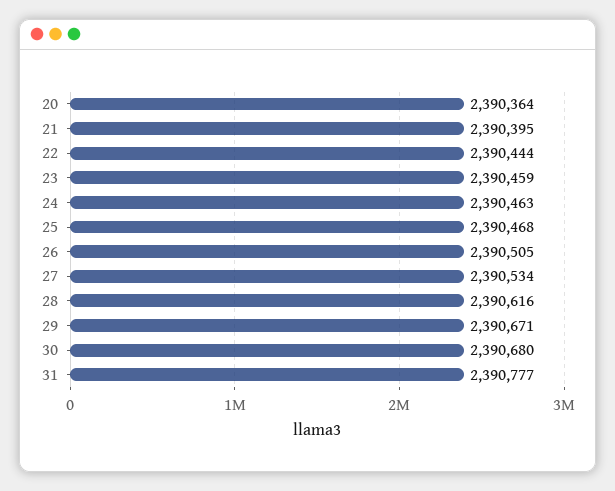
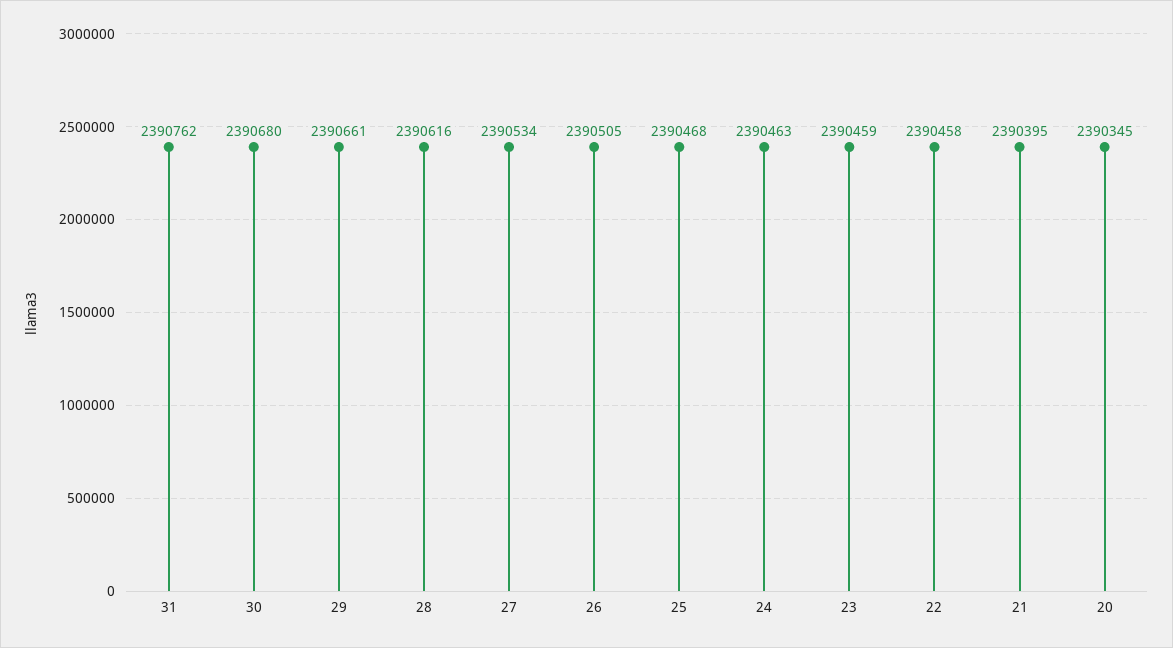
20: 2390364 -> 2390345
22: 2390444 -> 2390458
29: 2390671 -> 2390661
31: 2390777 -> 2390762

